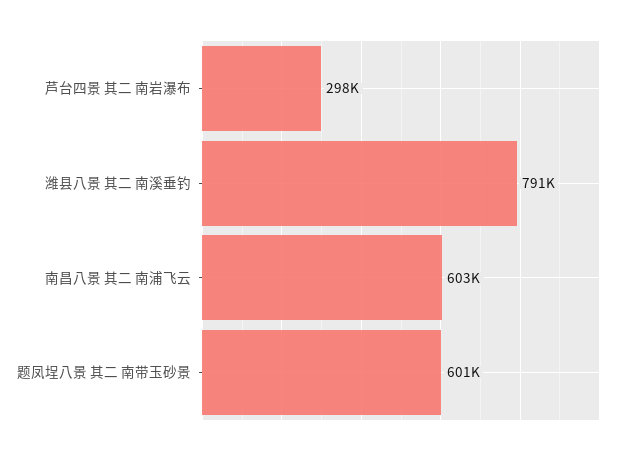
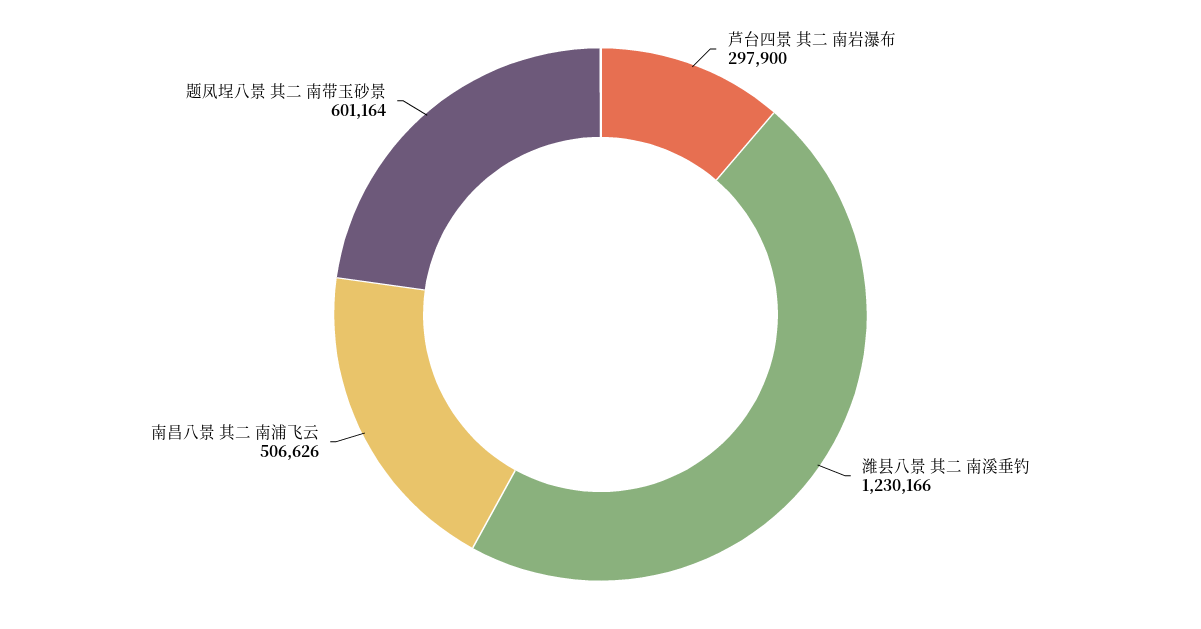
潍县八景 其二 南溪垂钓: 791000 -> 1230166
南昌八景 其二 南浦飞云: 603000 -> 506626

